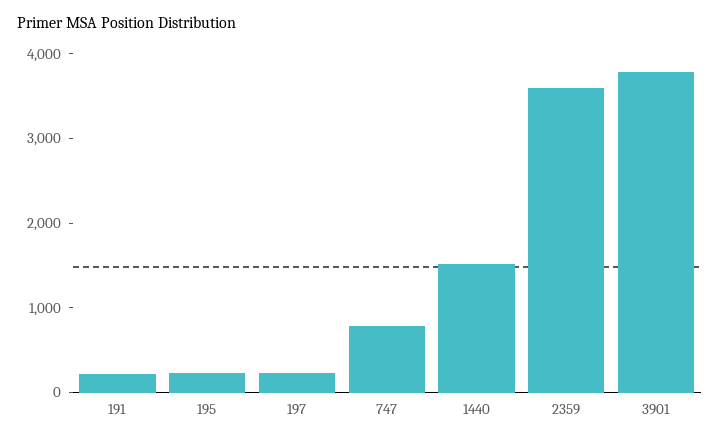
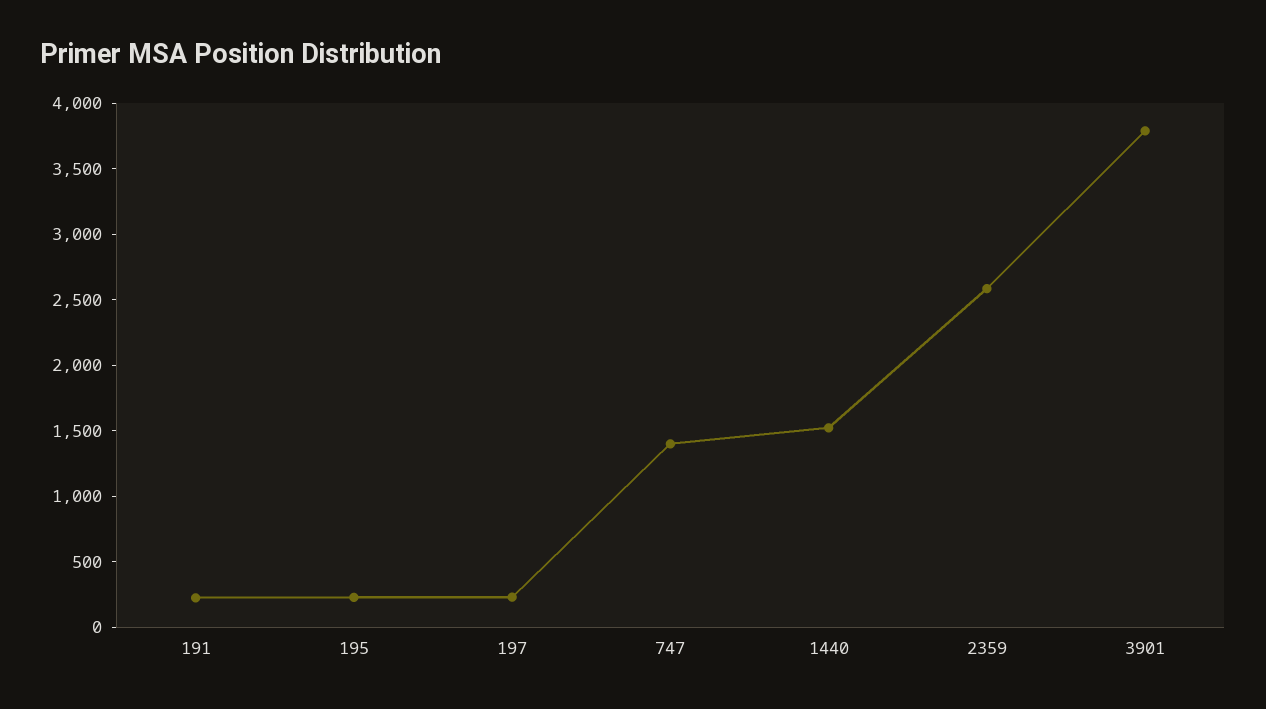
747: 800 -> 1400
2359: 3600 -> 2600

